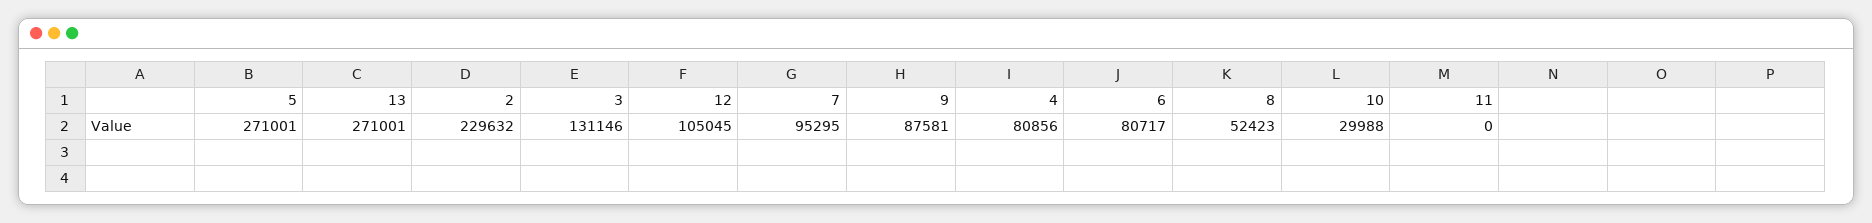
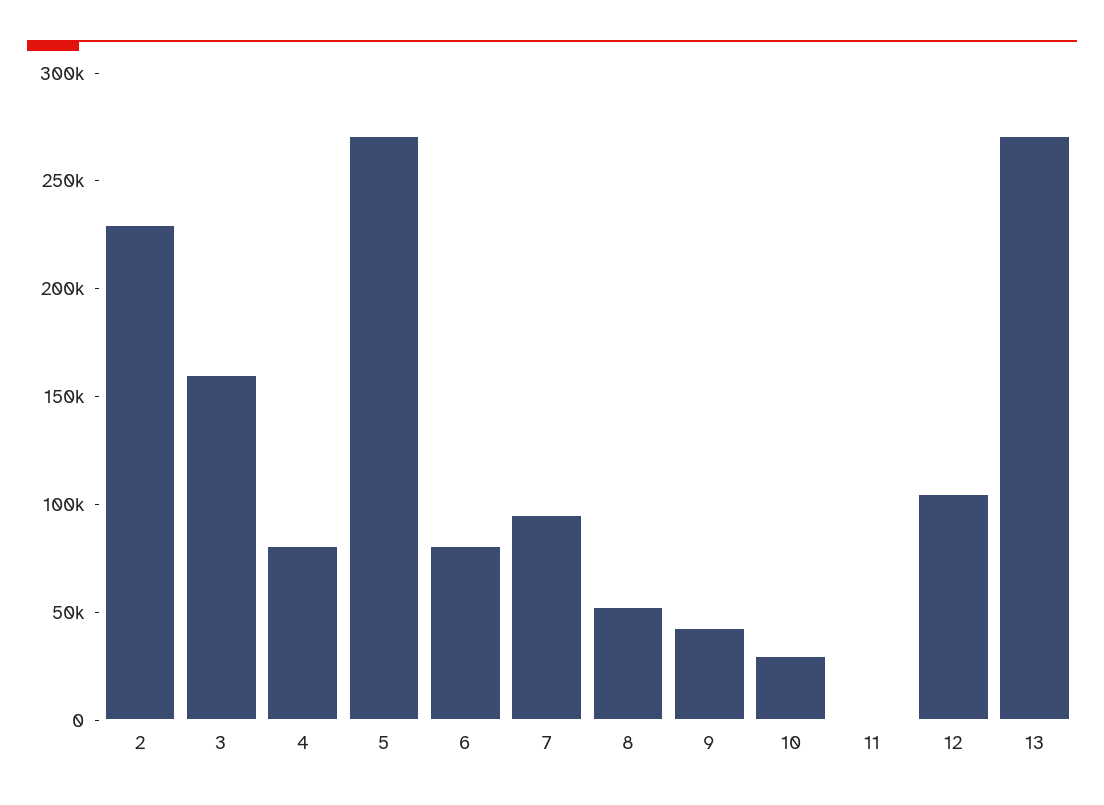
3: 131146 -> 160000
9: 87581 -> 40000

